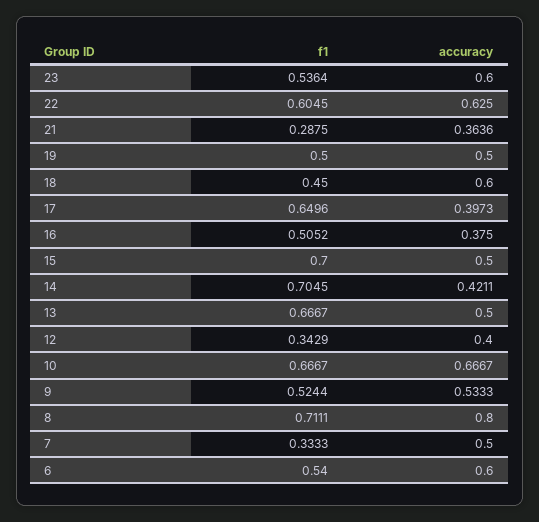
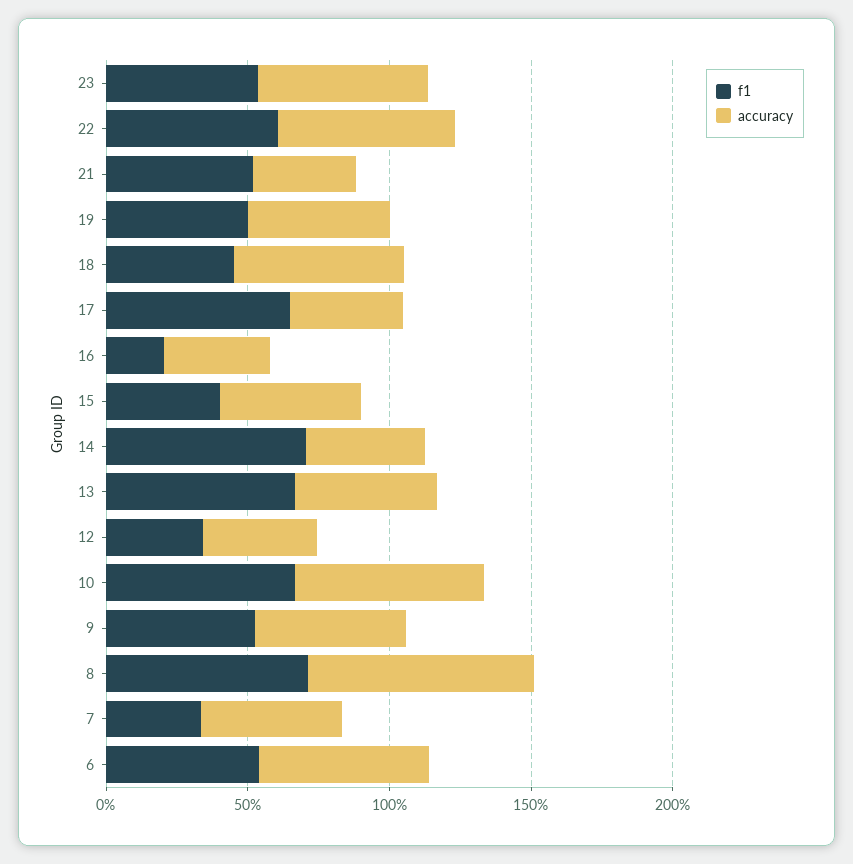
f1, 21: 0.2875 -> 0.5
f1, 16: 0.5052 -> 0.2
f1, 15: 0.7 -> 0.4

